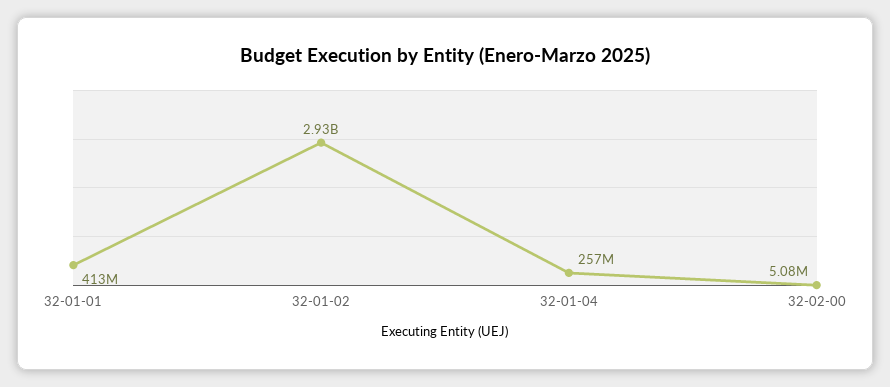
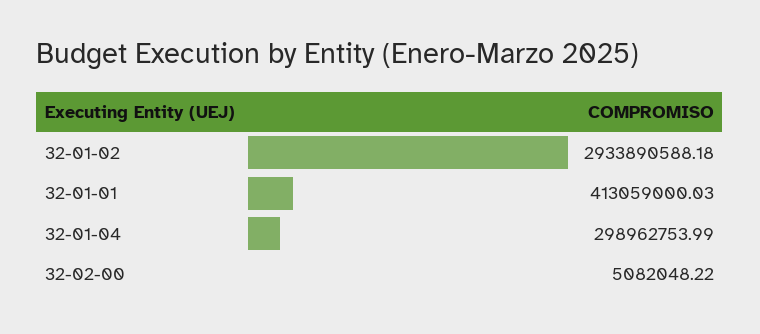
32-01-04: 257000000 -> 298962753.99

